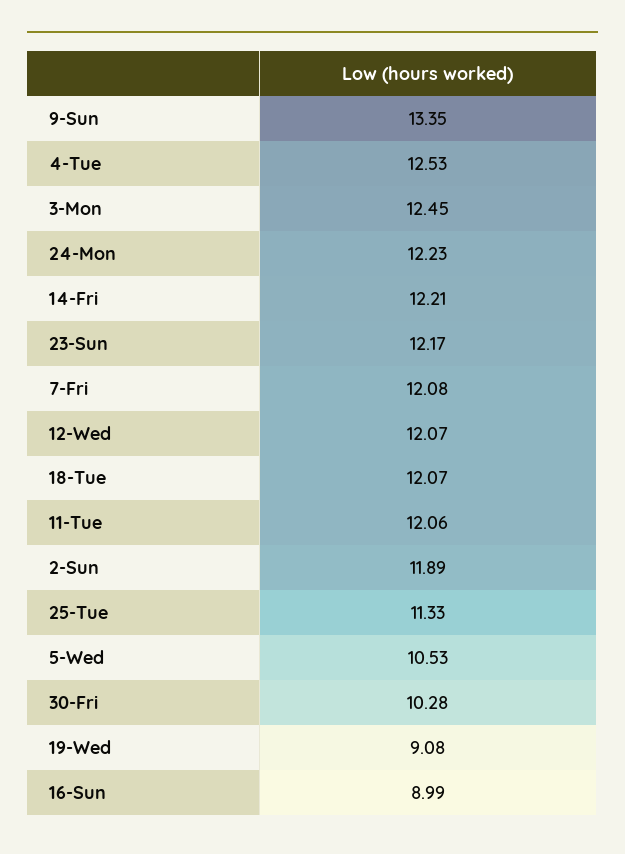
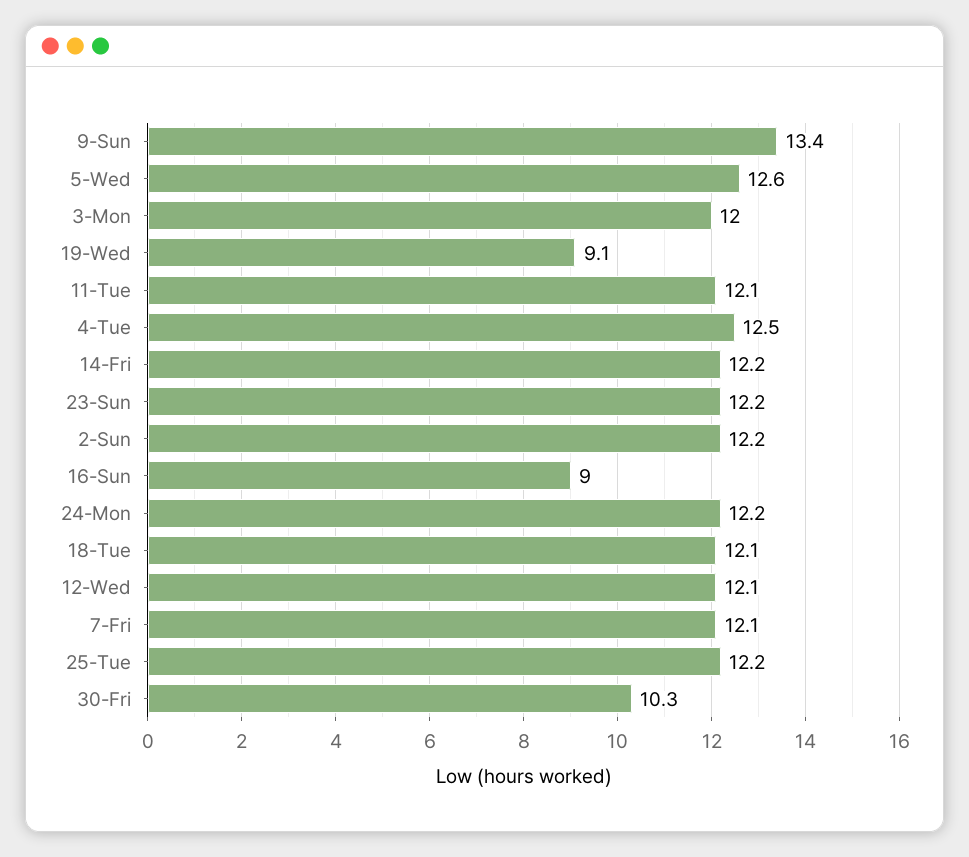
3-Mon: 12.45 -> 12
2-Sun: 11.89 -> 12.2
25-Tue: 11.33 -> 12.2
5-Wed: 10.53 -> 12.6

